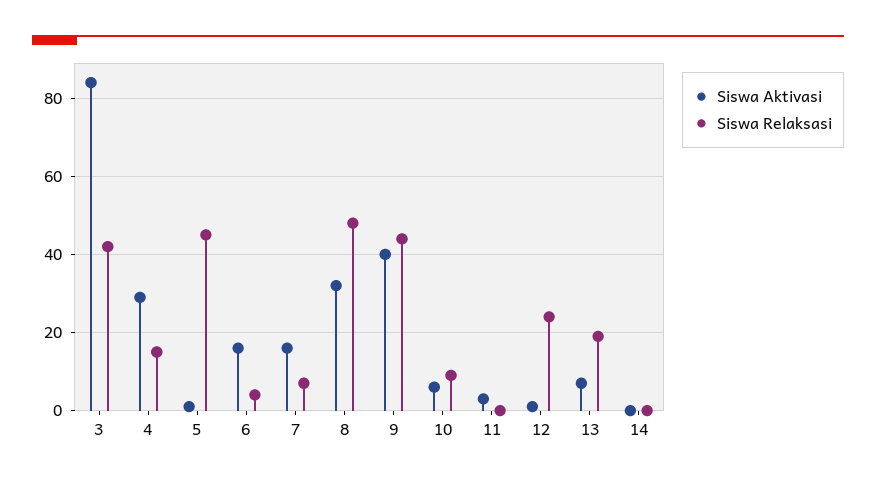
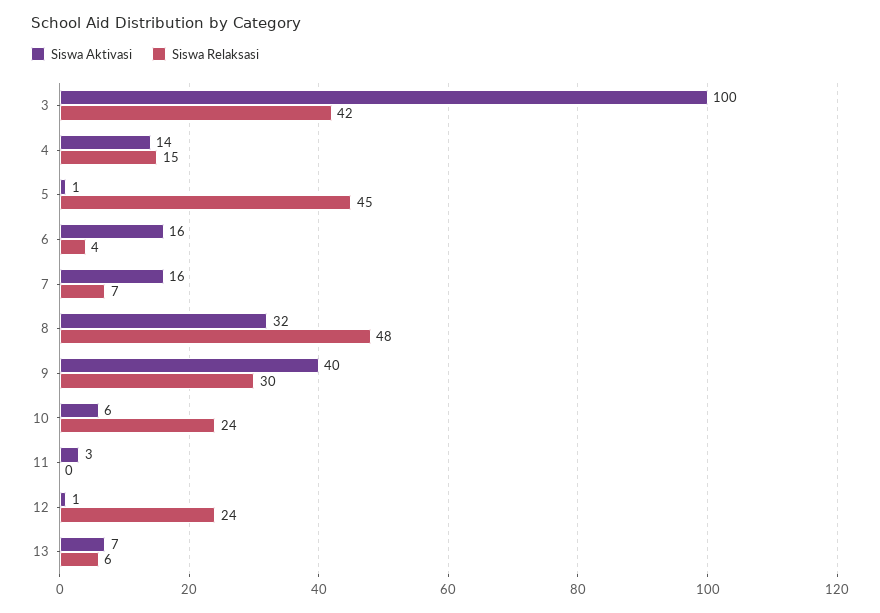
Siswa Aktivasi, 3: 85 -> 100
Siswa Aktivasi, 4: 30 -> 14
Siswa Relaksasi, 9: 45 -> 30
Siswa Relaksasi, 10: 10 -> 24
Siswa Relaksasi, 13: 20 -> 6
Siswa Aktivasi, 14: 0 -> none
Siswa Relaksasi, 14: 0 -> none

